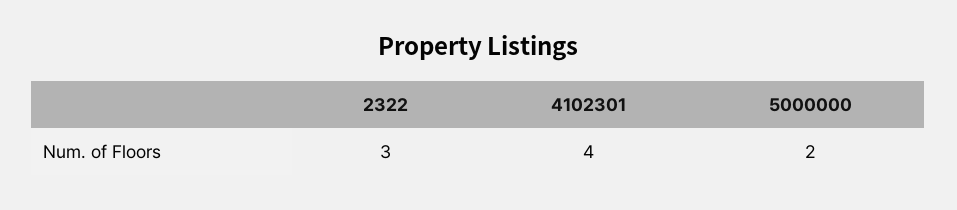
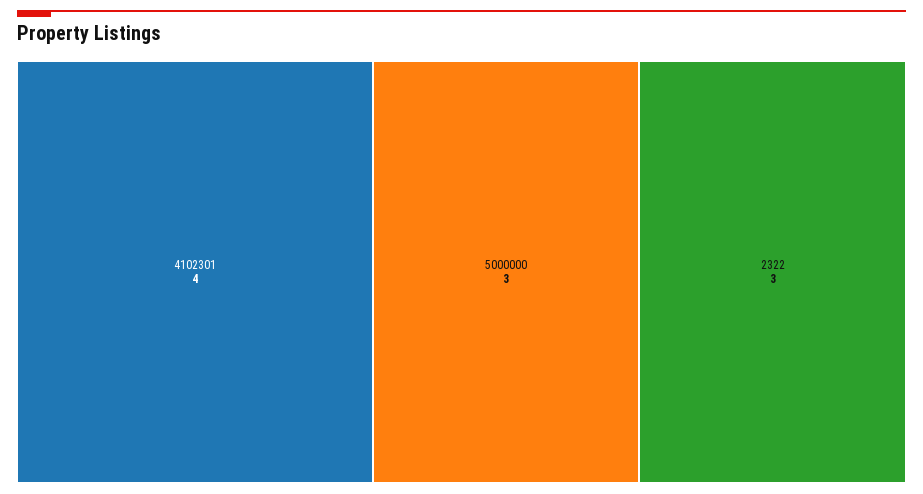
5000000: 2 -> 3

